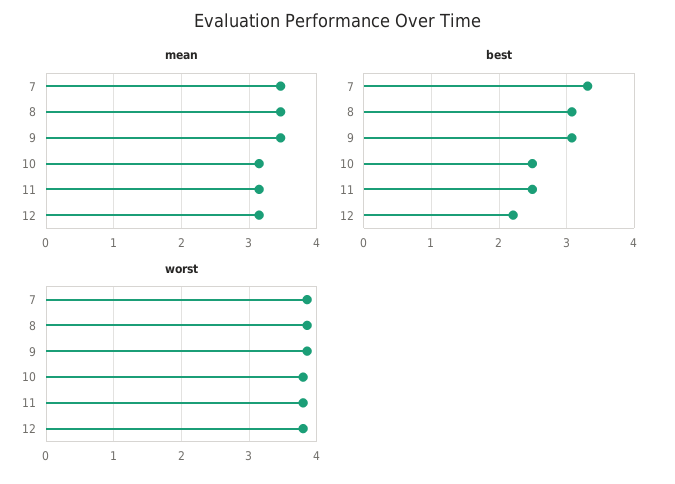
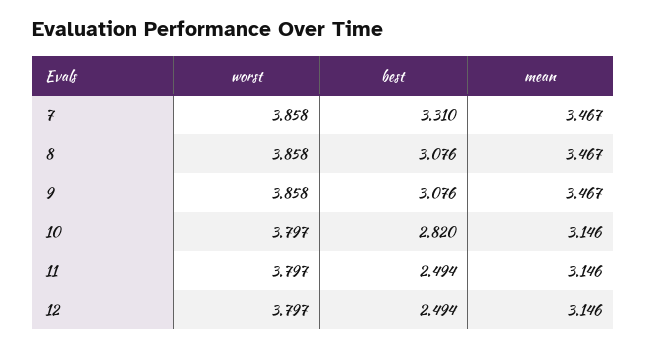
best, 10: 2.5 -> 2.82
best, 12: 2.2 -> 2.494

